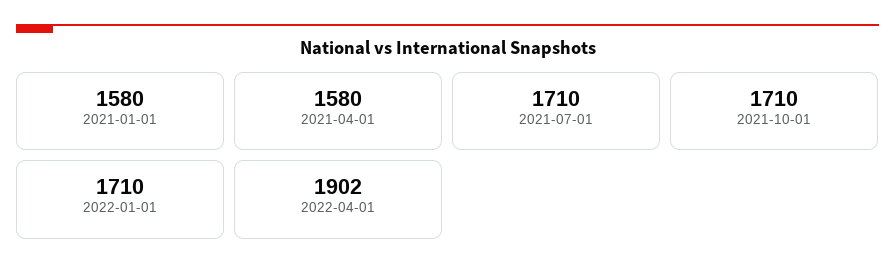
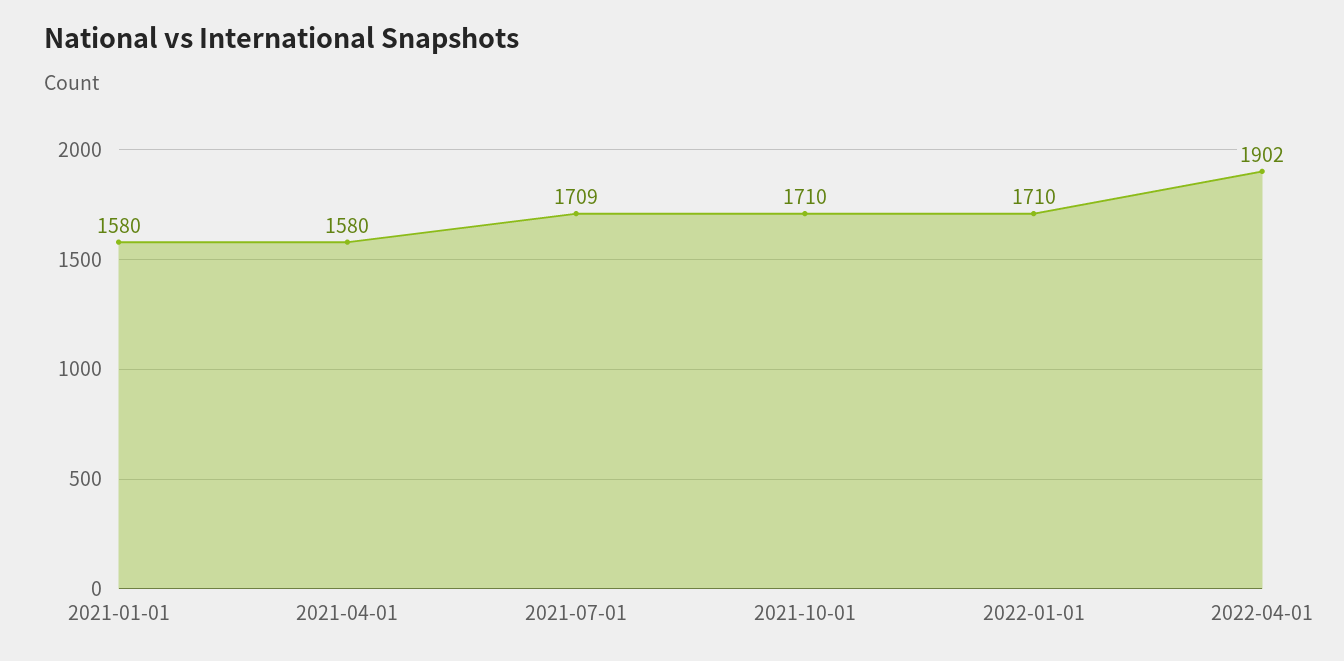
2021-07-01: 1710 -> 1709

